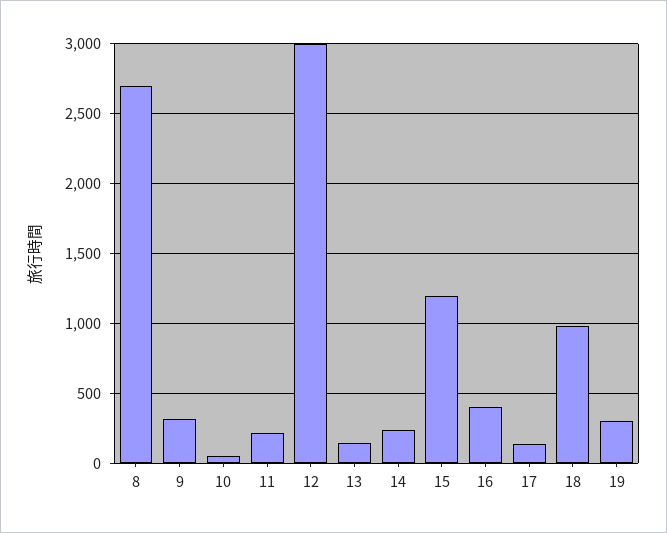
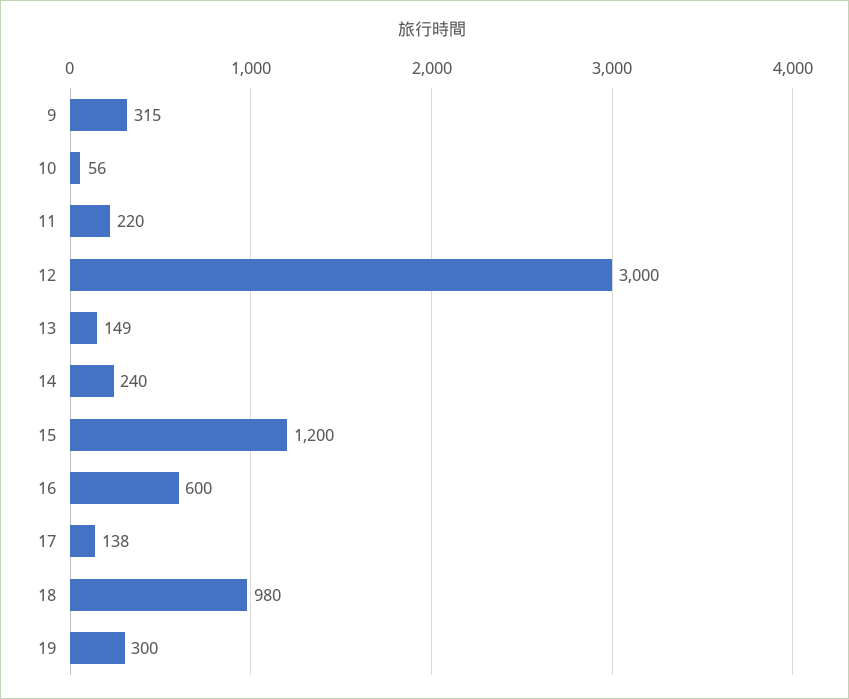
8: 2700 -> none
16: 400 -> 600

